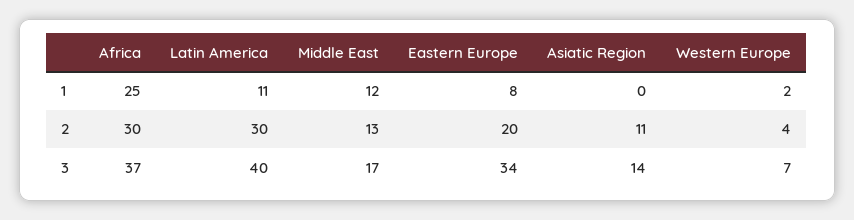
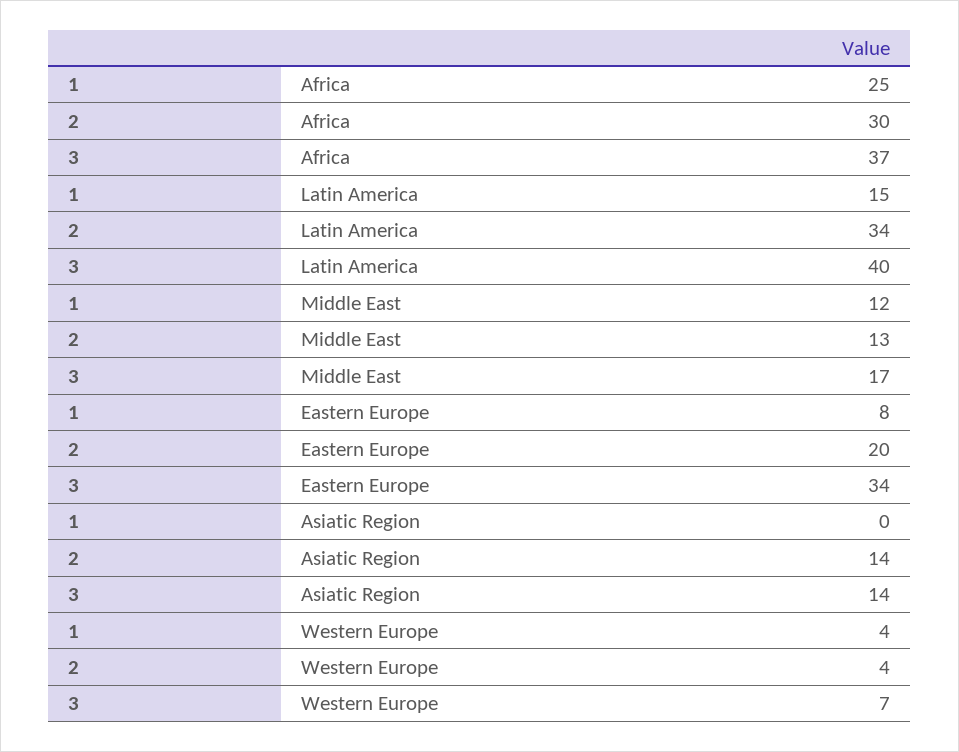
Latin America, 1: 11 -> 15
Western Europe, 1: 2 -> 4
Latin America, 2: 30 -> 34
Asiatic Region, 2: 11 -> 14

